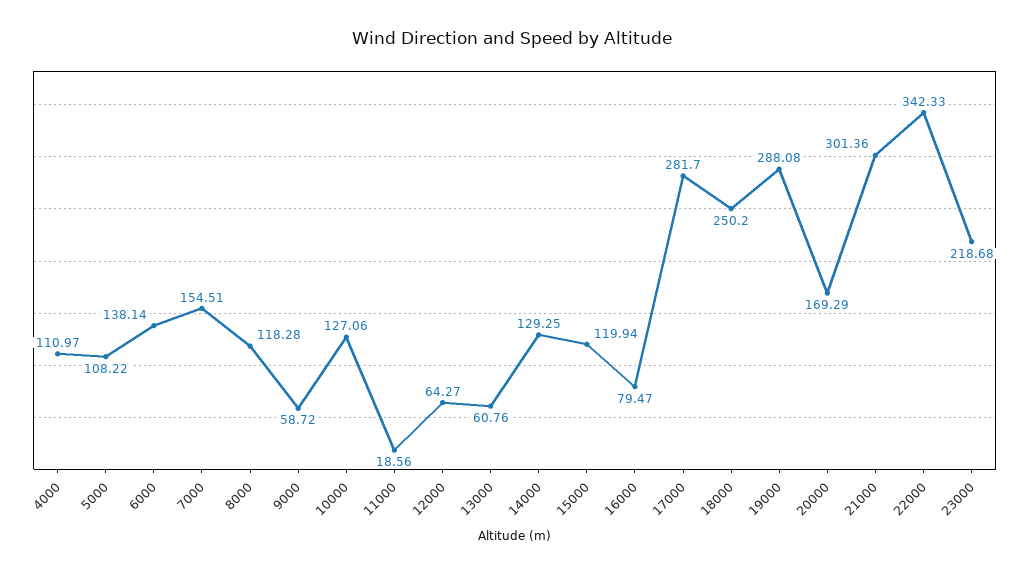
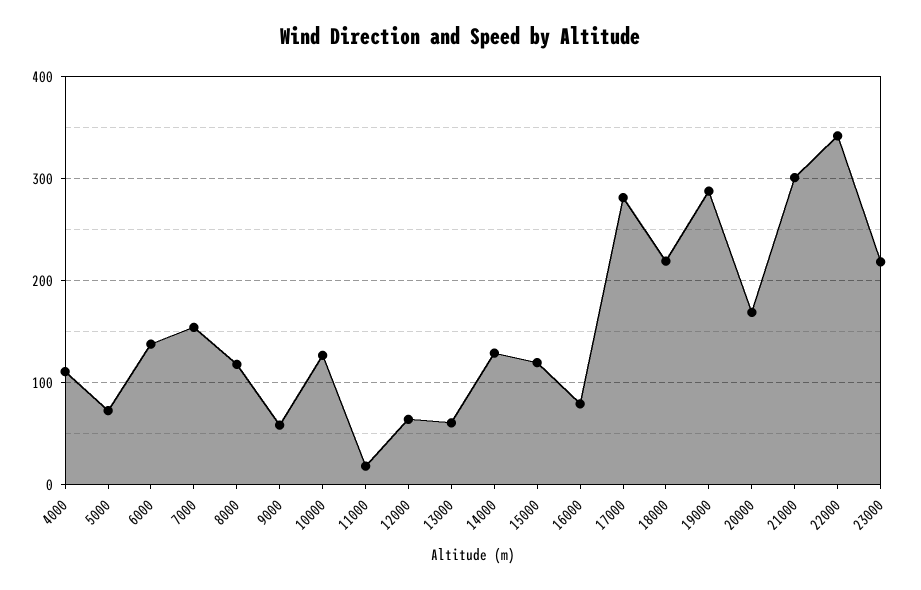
5000: 108.22 -> 70
18000: 250.2 -> 220

